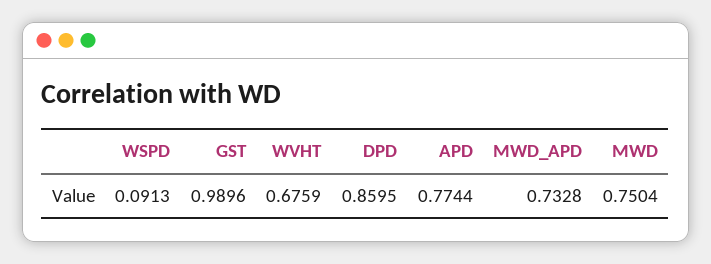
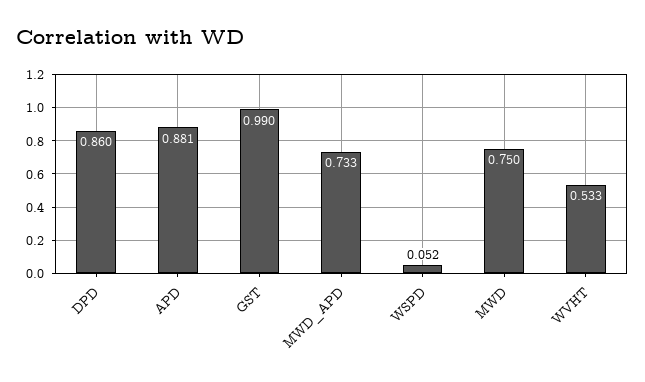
WSPD: 0.0913 -> 0.052
WVHT: 0.6759 -> 0.533
APD: 0.7744 -> 0.881

